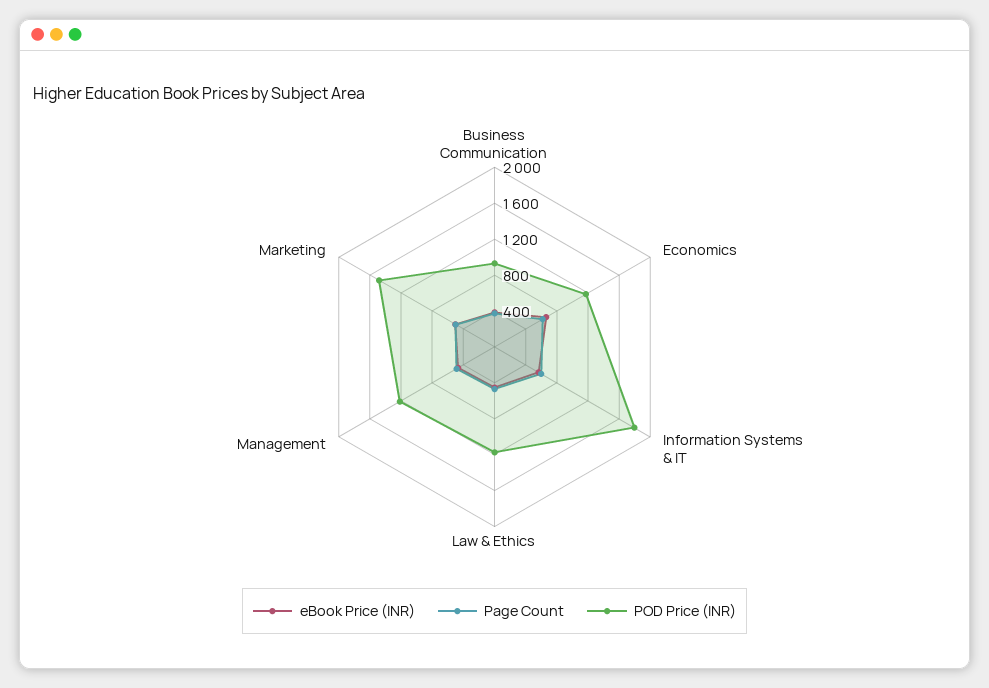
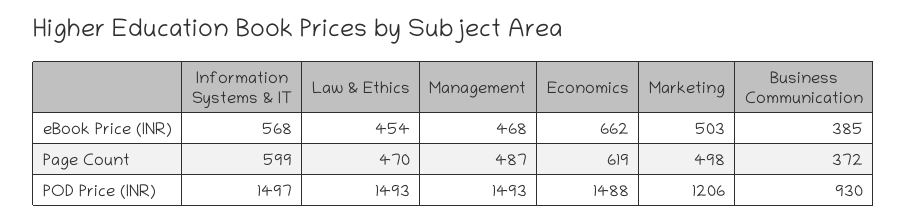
POD Price (INR), Economics: 1200 -> 1488
POD Price (INR), Information Systems & IT: 1800 -> 1497
POD Price (INR), Law & Ethics: 1200 -> 1493
POD Price (INR), Management: 1200 -> 1493
POD Price (INR), Marketing: 1500 -> 1206

